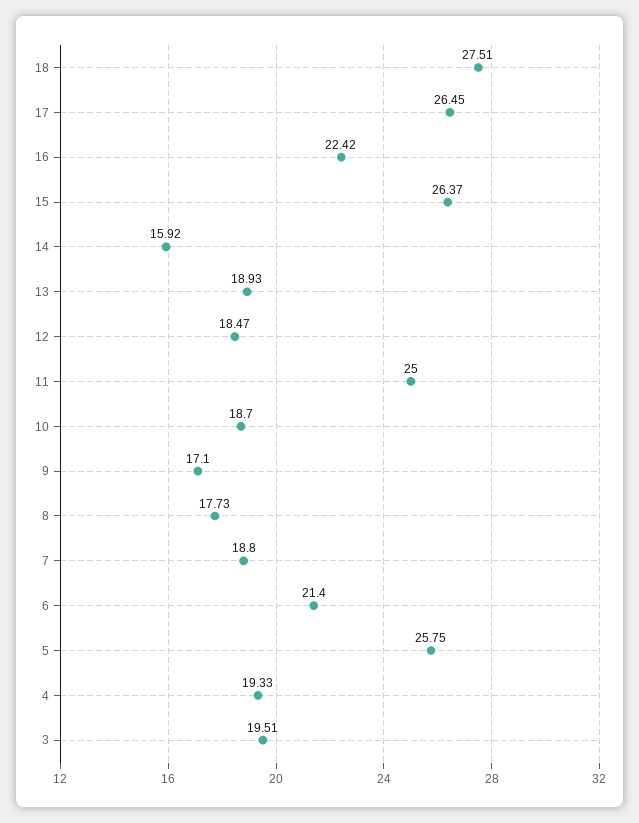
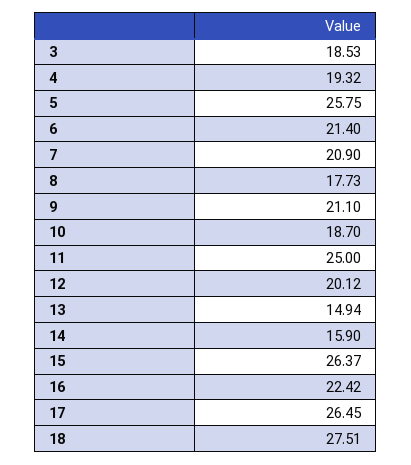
14: 15.92 -> 15.9
13: 18.93 -> 14.94
12: 18.47 -> 20.12
9: 17.1 -> 21.1
7: 18.8 -> 20.9
4: 19.33 -> 19.32
3: 19.51 -> 18.53

